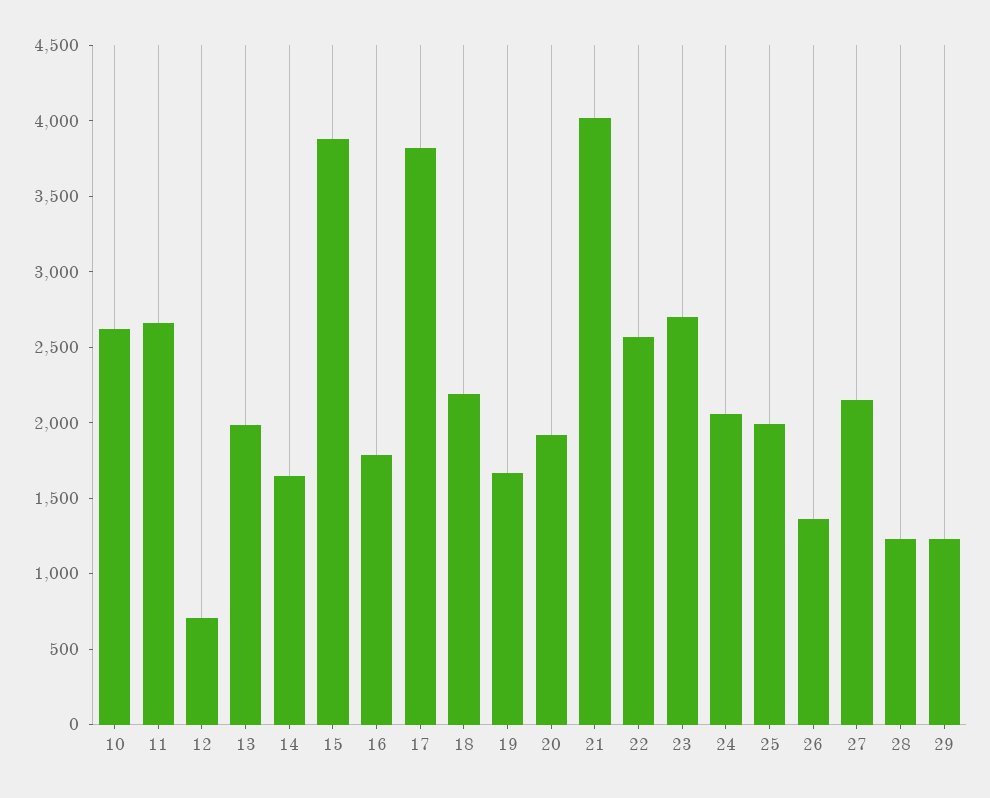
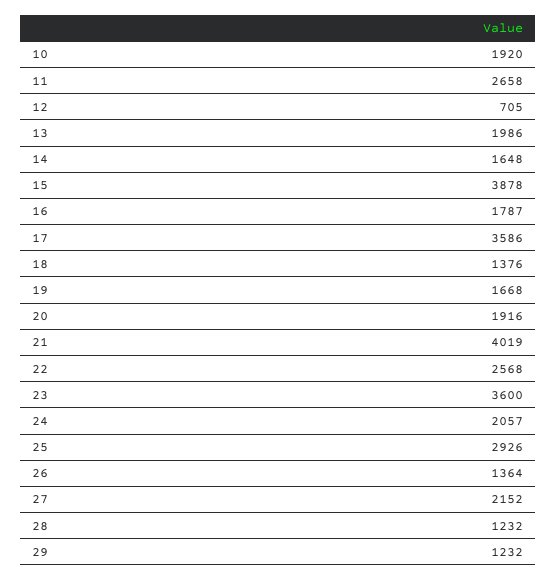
10: 2600 -> 1920
17: 3800 -> 3586
18: 2200 -> 1376
23: 2700 -> 3600
25: 2000 -> 2926

